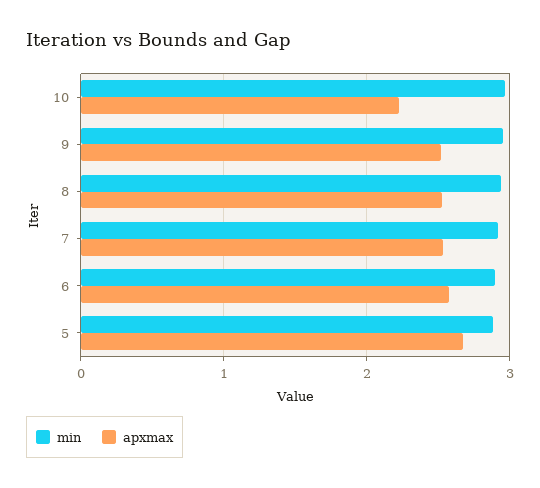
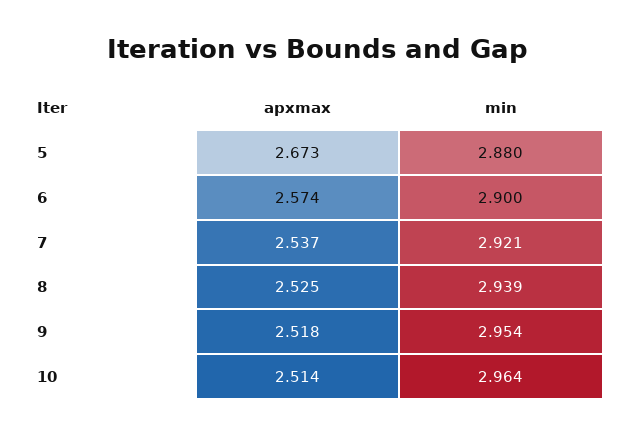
apxmax, 10: 2.2 -> 2.514

